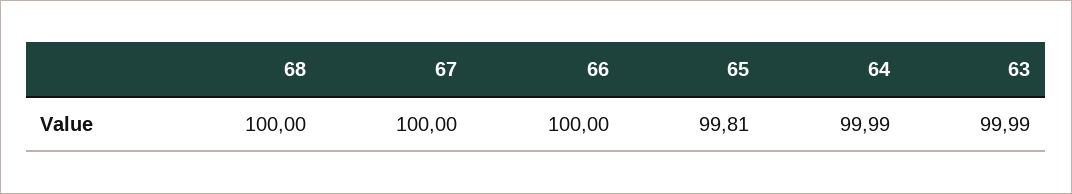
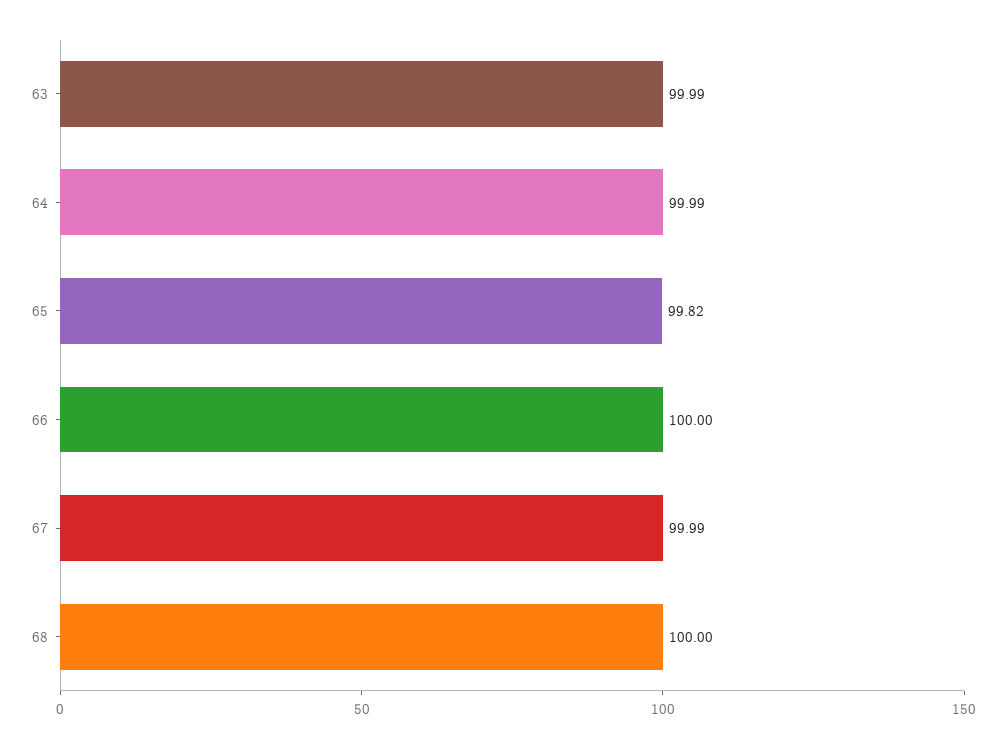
67: 100 -> 99.99
65: 99.81 -> 99.82

